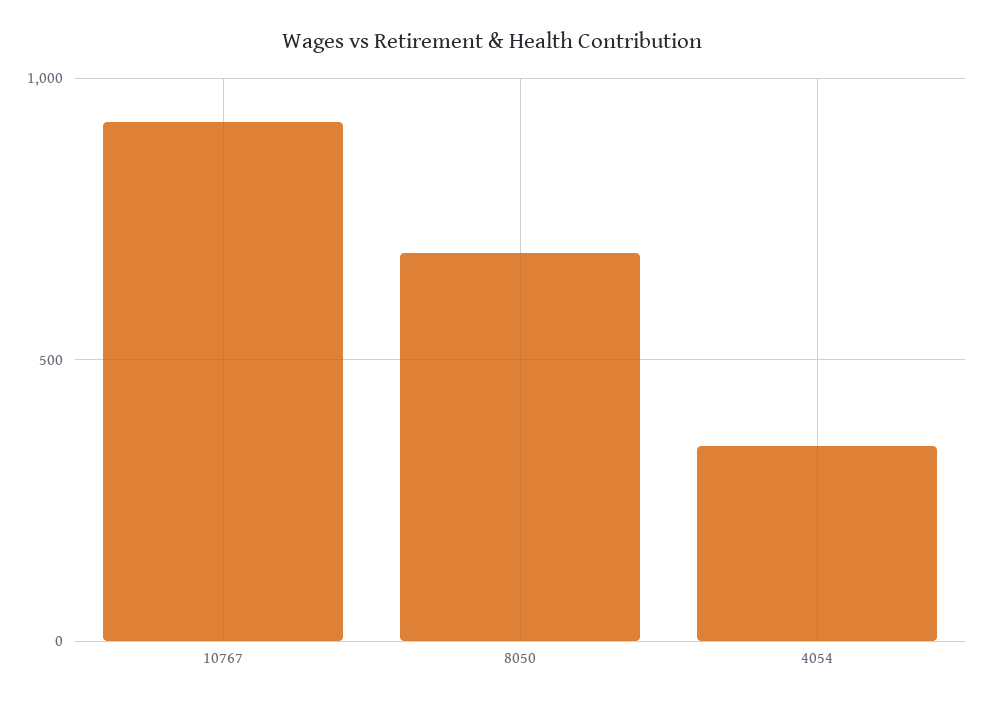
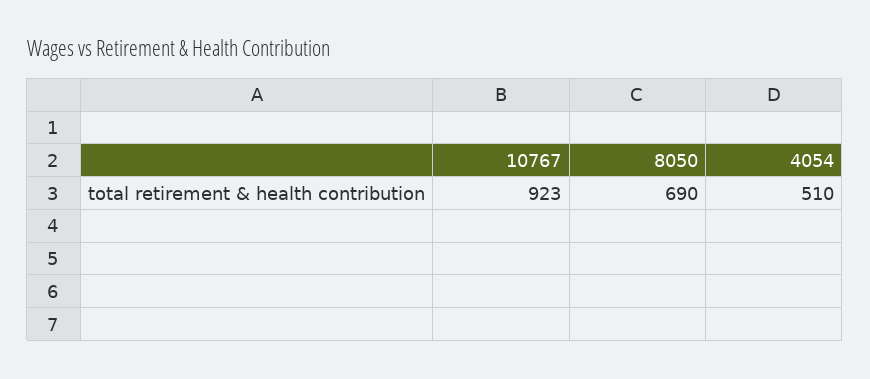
4054: 350 -> 510

